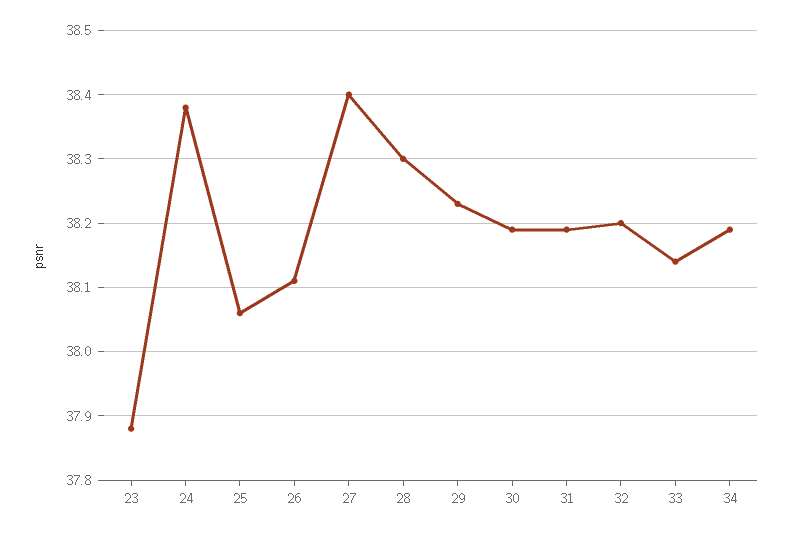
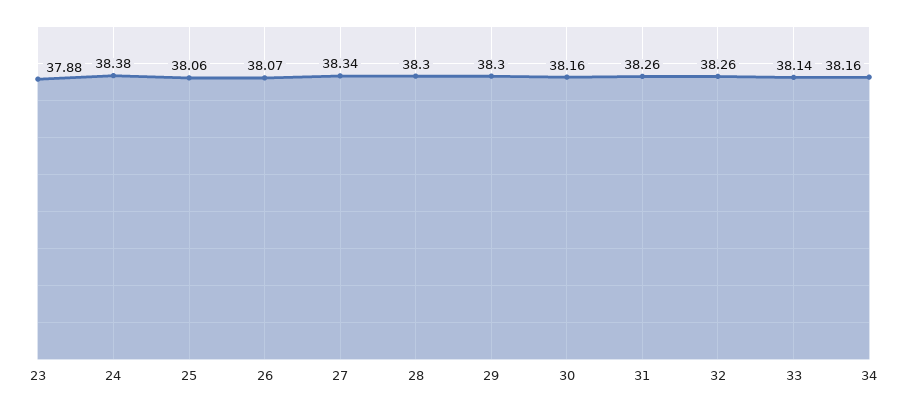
26: 38.11 -> 38.07
27: 38.4 -> 38.34
29: 38.23 -> 38.3
30: 38.19 -> 38.16
31: 38.19 -> 38.26
32: 38.2 -> 38.26
34: 38.19 -> 38.16

